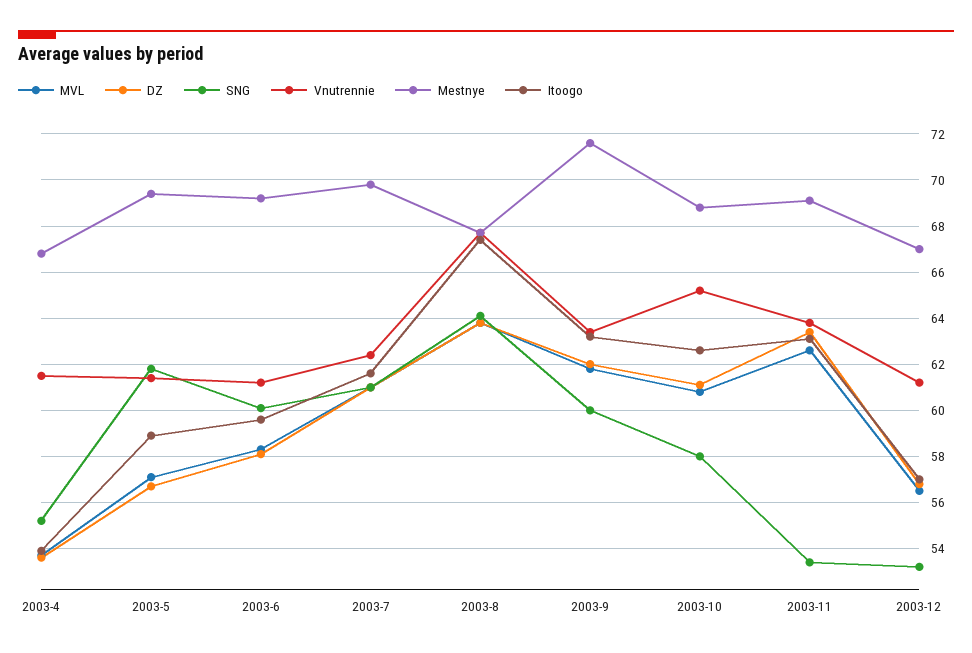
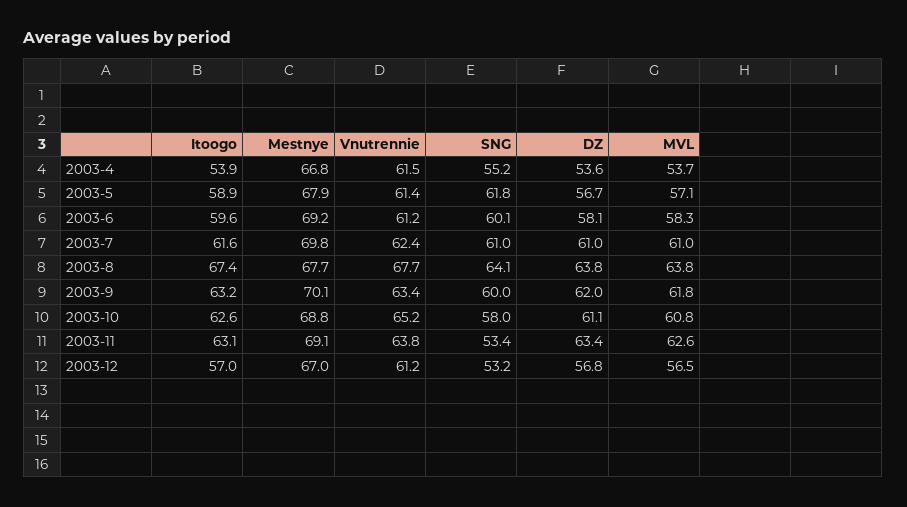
Mestnye, 2003-5: 69.5 -> 67.9
Mestnye, 2003-9: 71.5 -> 70.1

